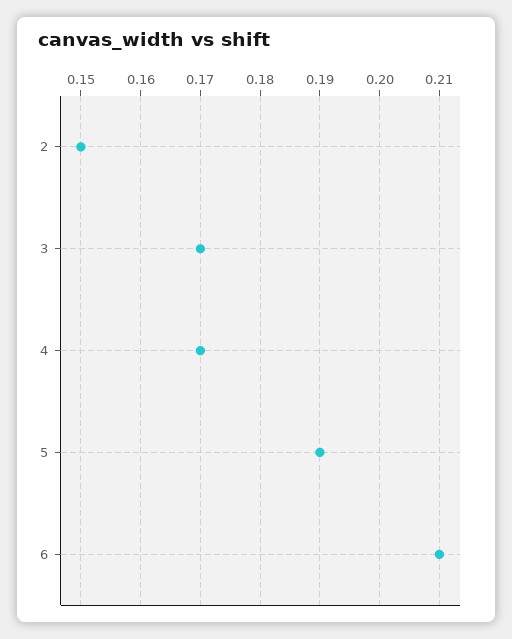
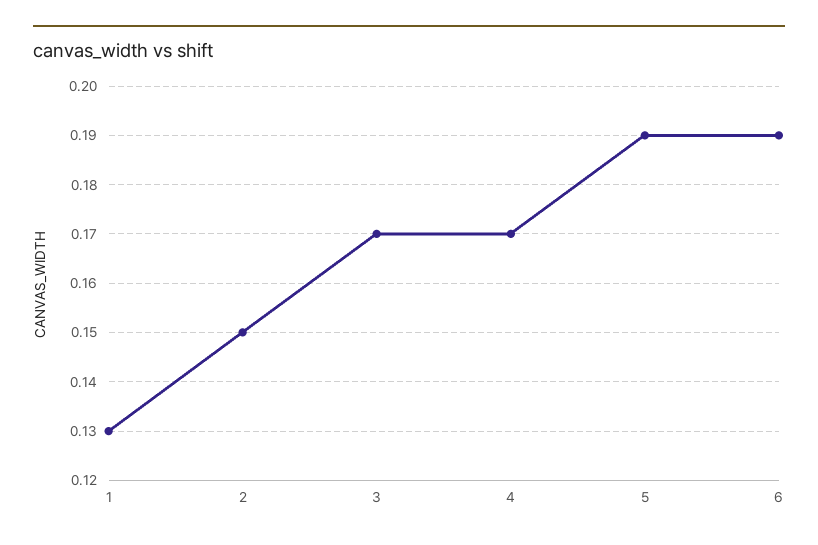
6: 0.21 -> 0.19
1: none -> 0.13

